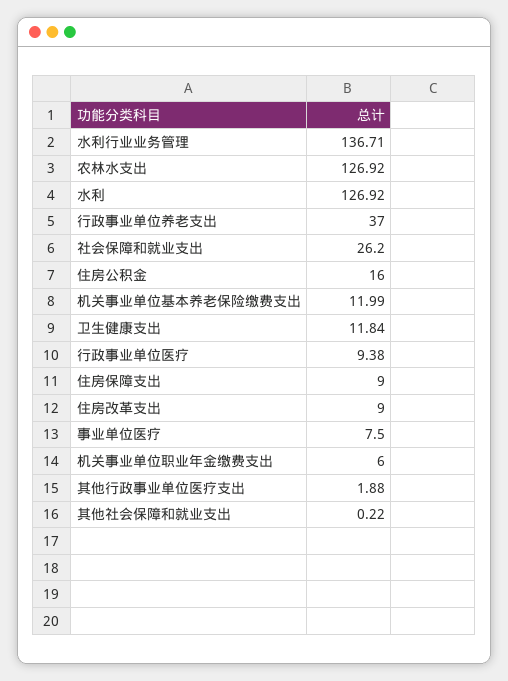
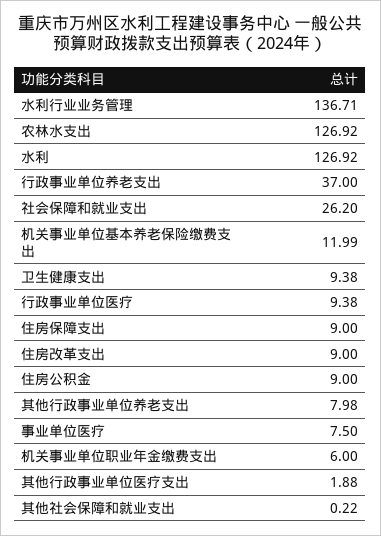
住房公积金: 16 -> 9
卫生健康支出: 11.84 -> 9.38
其他行政事业单位养老支出: none -> 7.98

